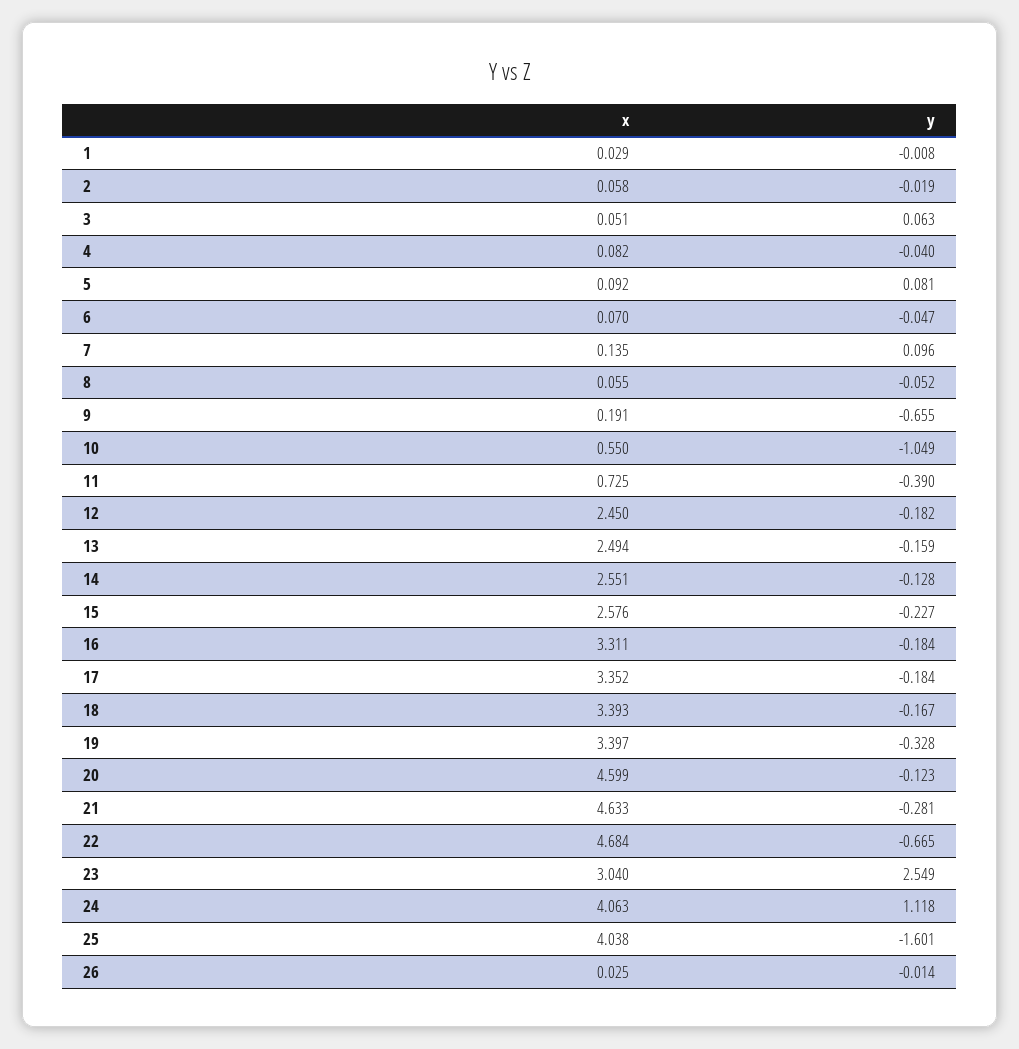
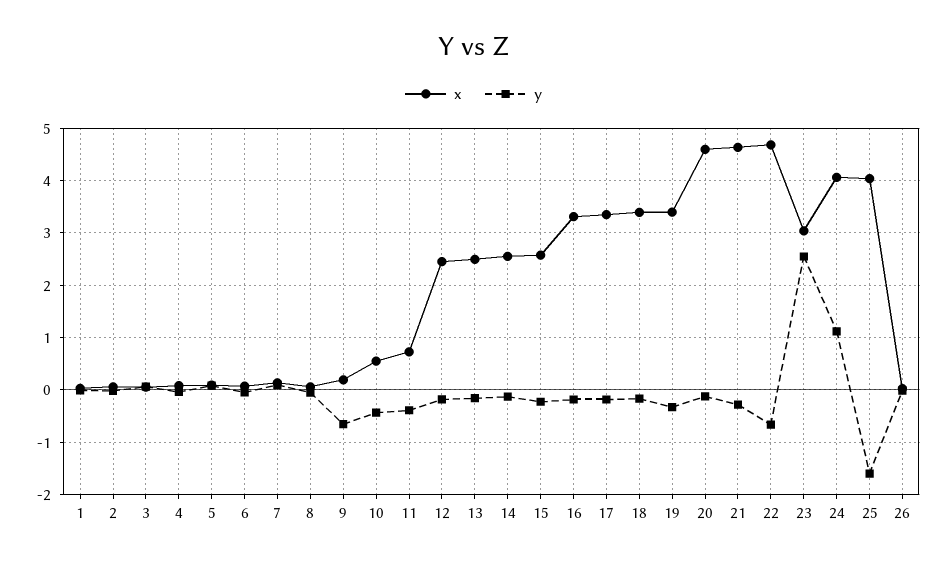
y, 10: -1.049 -> -0.4

